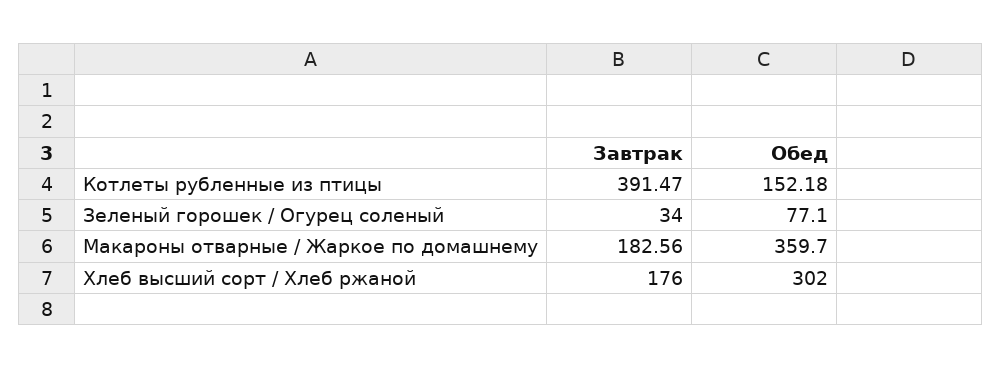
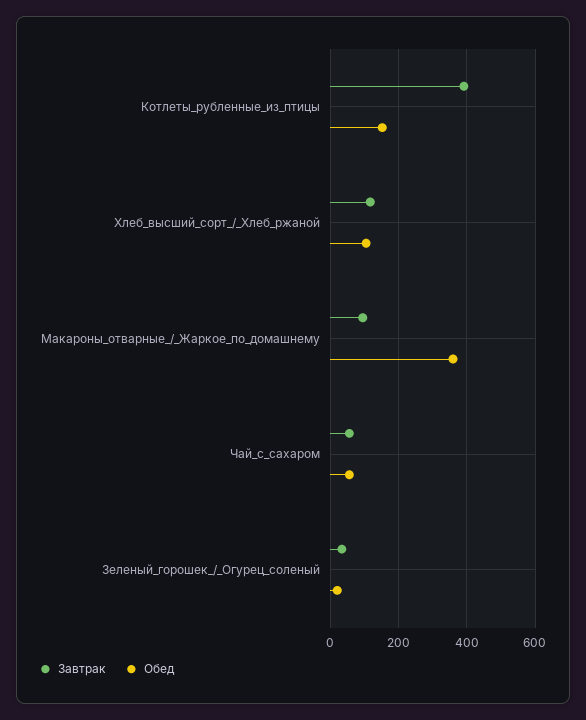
Обед, Зеленый горошек / Огурец соленый: 77.1 -> 20
Завтрак, Макароны отварные / Жаркое по домашнему: 182.56 -> 100
Завтрак, Хлеб высший сорт / Хлеб ржаной: 176 -> 120
Обед, Хлеб высший сорт / Хлеб ржаной: 302 -> 100
Завтрак, Чай_с_сахаром: none -> 60
Обед, Чай_с_сахаром: none -> 60

